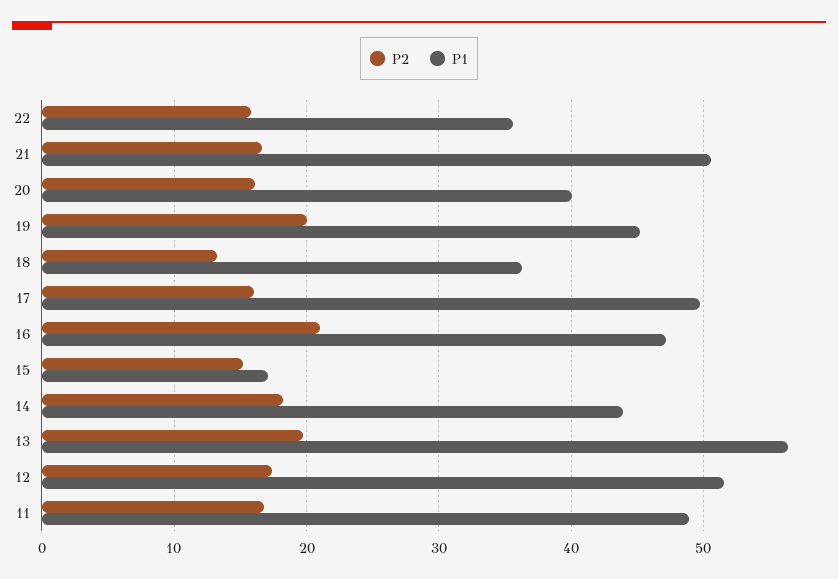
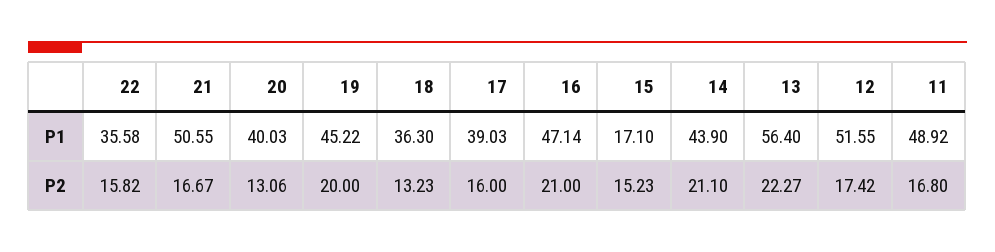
P2, 20: 16 -> 13.06
P1, 17: 50 -> 39.03
P2, 14: 18 -> 21.1
P2, 13: 20 -> 22.27

